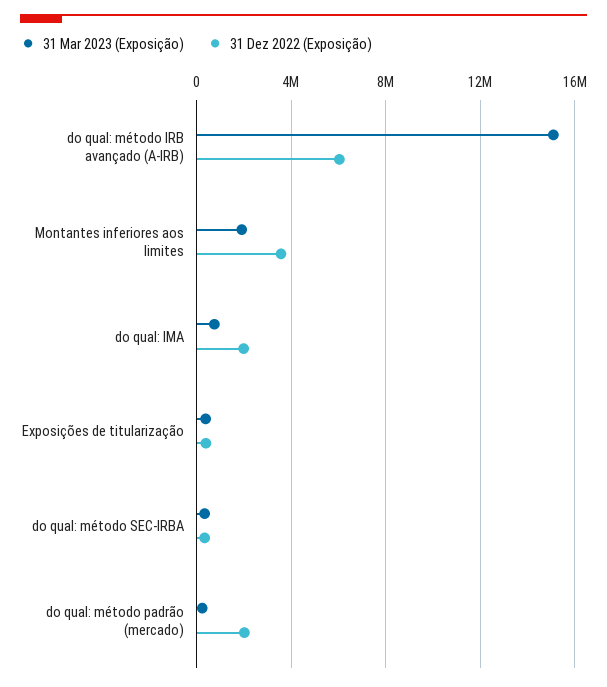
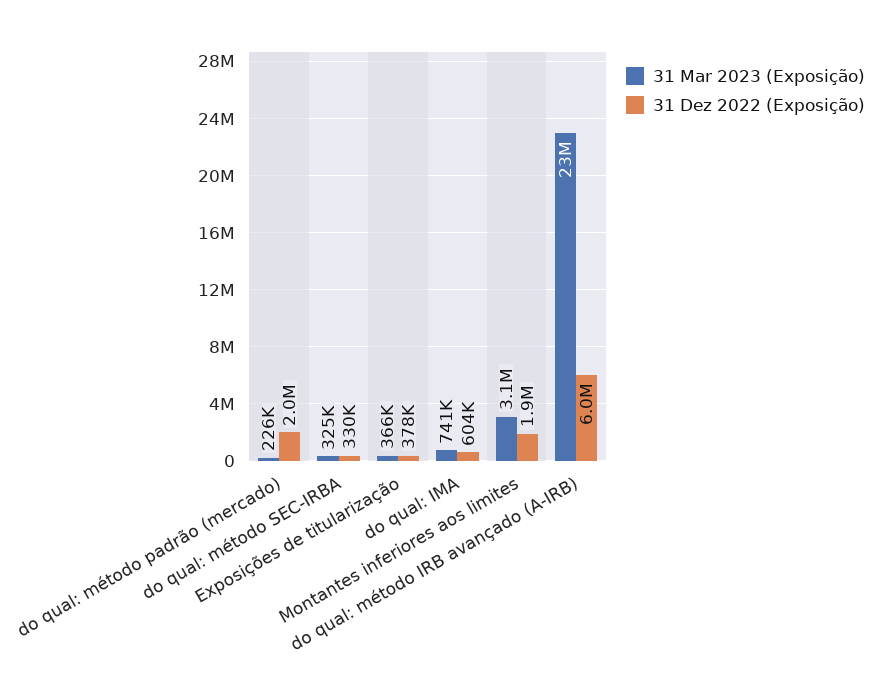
31 Mar 2023 (Exposição), do qual: método IRB avançado (A-IRB): 15000000 -> 23000000
31 Mar 2023 (Exposição), Montantes inferiores aos limites: 2000000 -> 3100000
31 Dez 2022 (Exposição), Montantes inferiores aos limites: 3500000 -> 1900000
31 Dez 2022 (Exposição), do qual: IMA: 2000000 -> 604000

